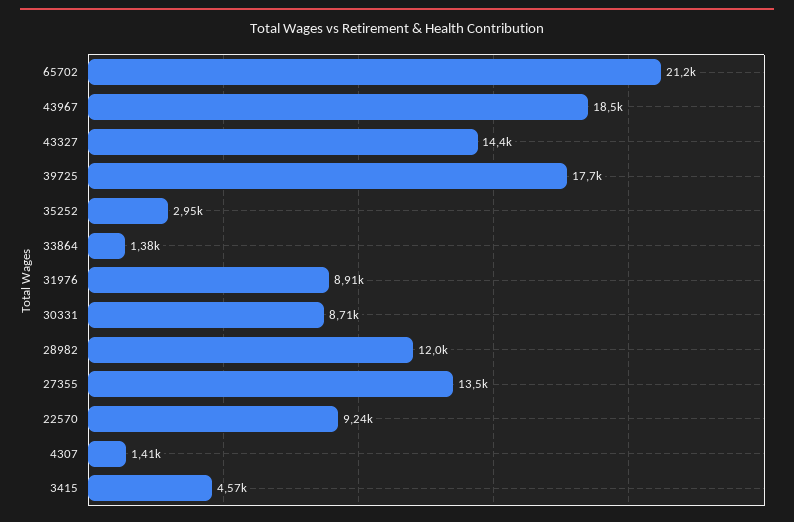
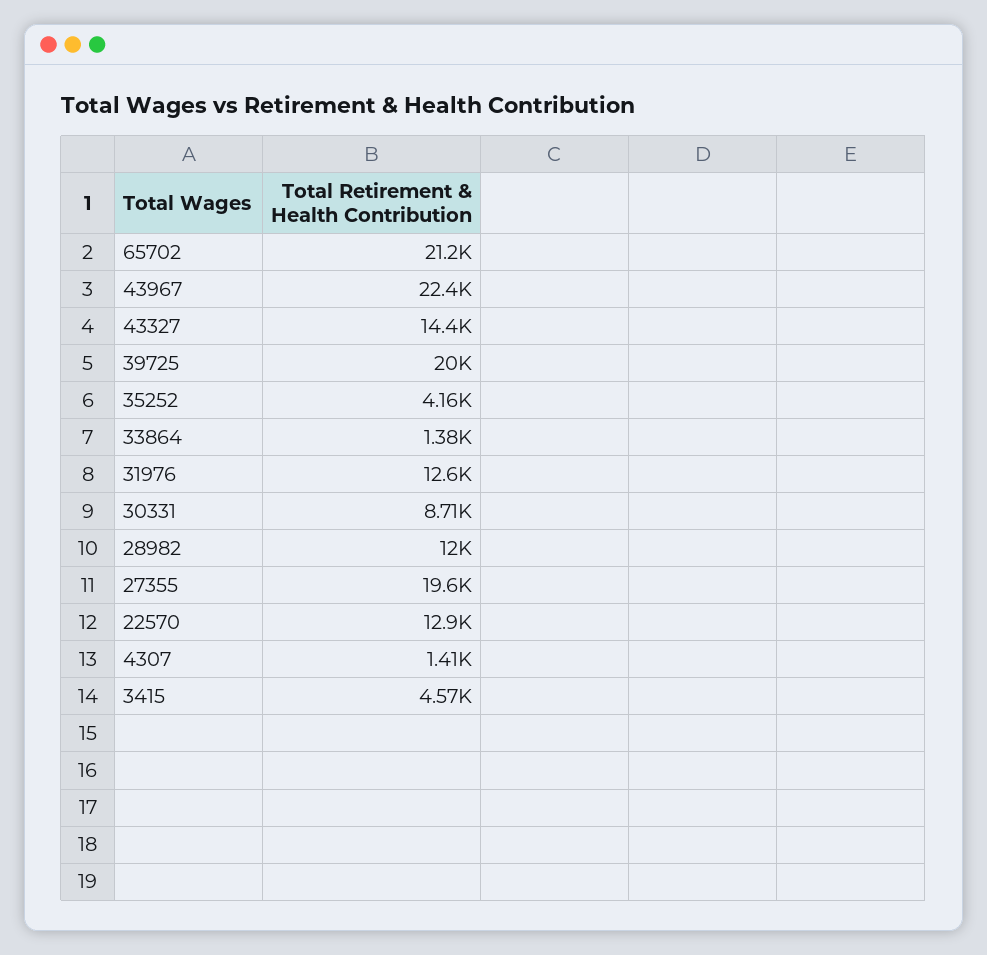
43967: 18500 -> 22400
39725: 17700 -> 20000
35252: 2950 -> 4160
31976: 8910 -> 12600
27355: 13500 -> 19600
22570: 9240 -> 12900

